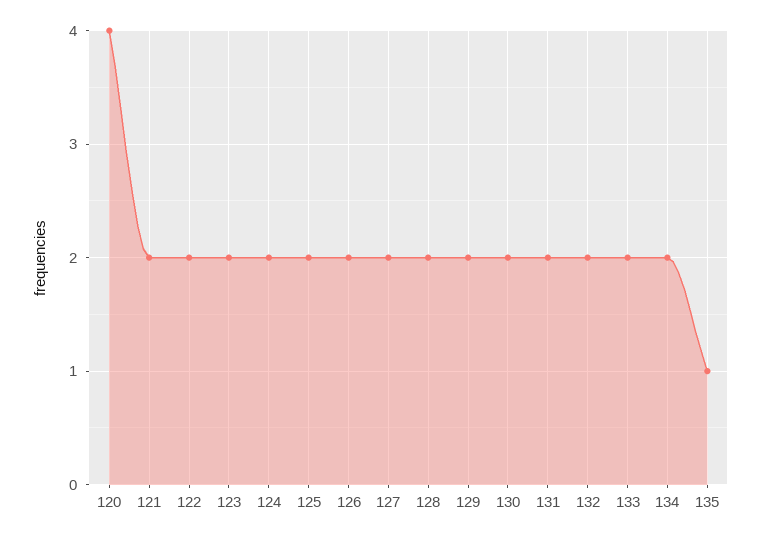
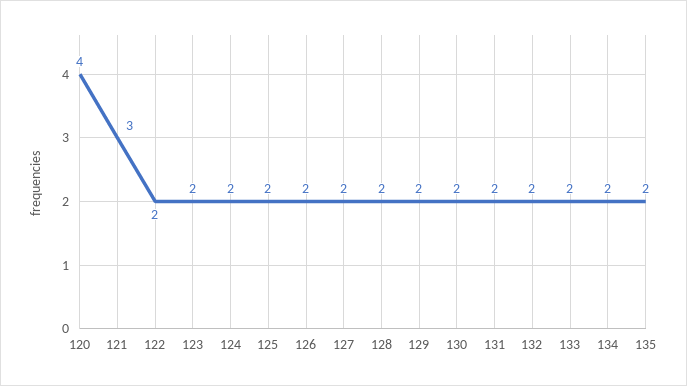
121: 2 -> 3
135: 1 -> 2

